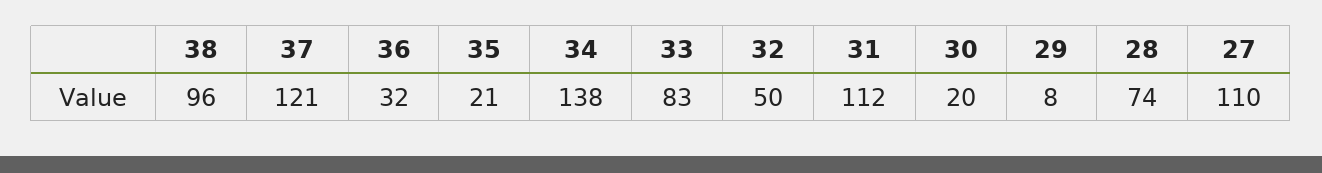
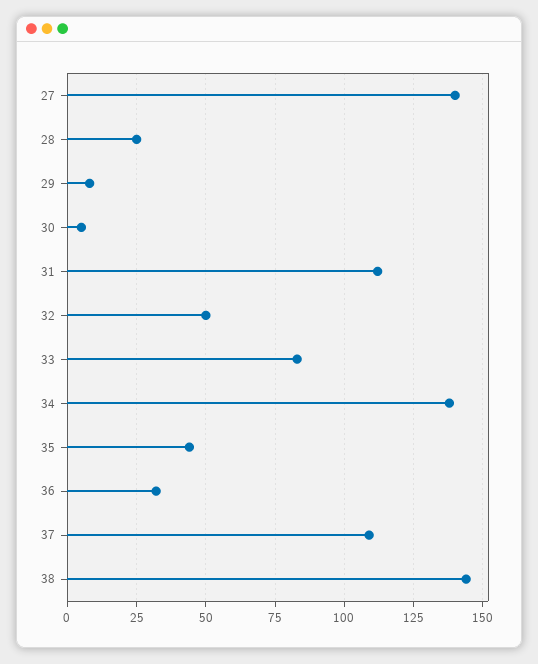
38: 96 -> 145
37: 121 -> 110
35: 21 -> 45
30: 20 -> 5
28: 74 -> 25
27: 110 -> 140

